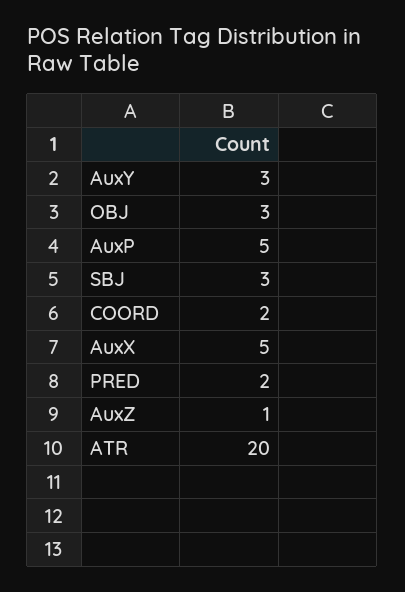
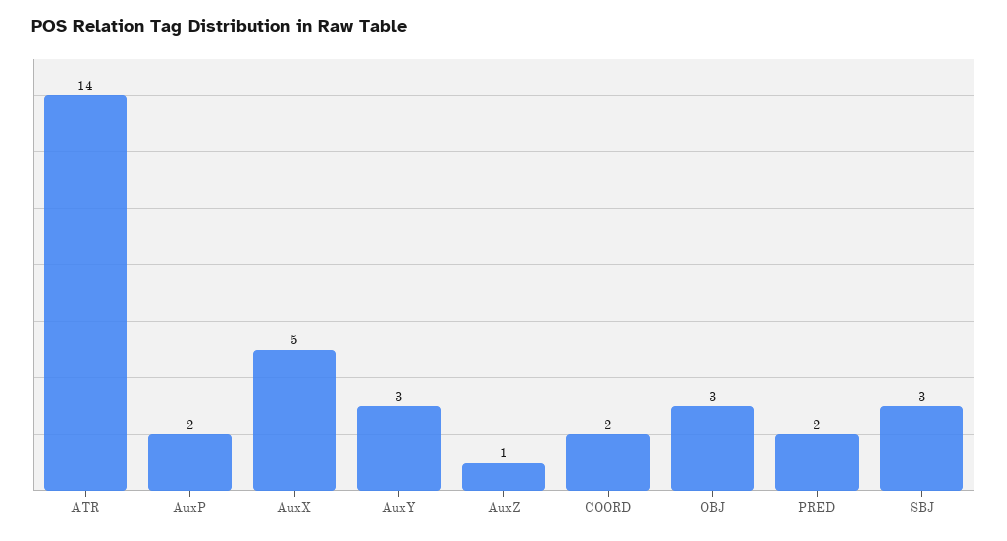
AuxP: 5 -> 2
ATR: 20 -> 14

